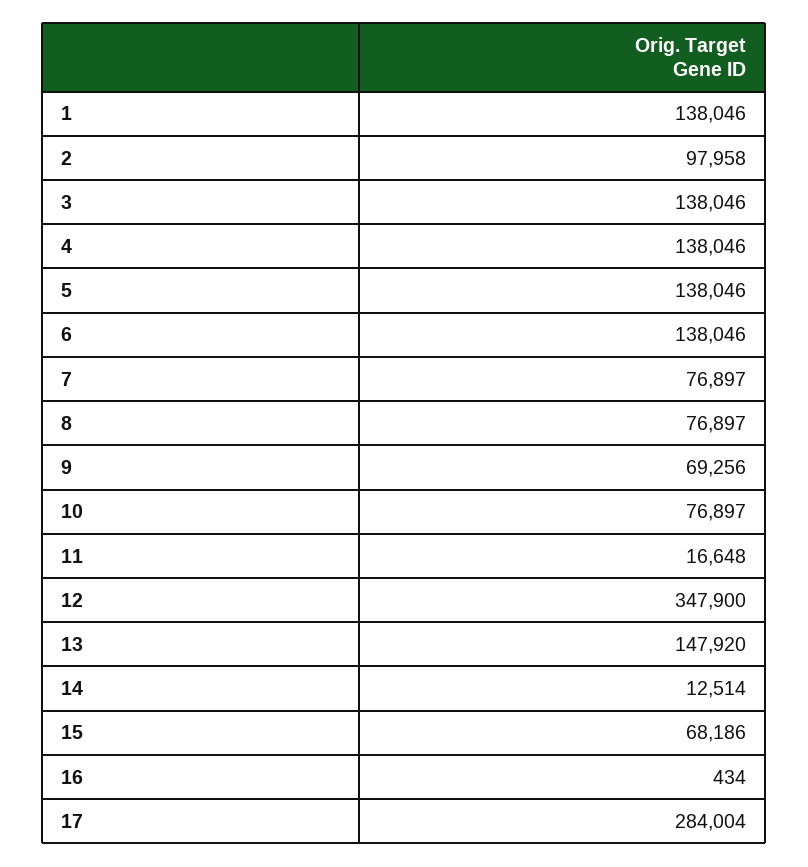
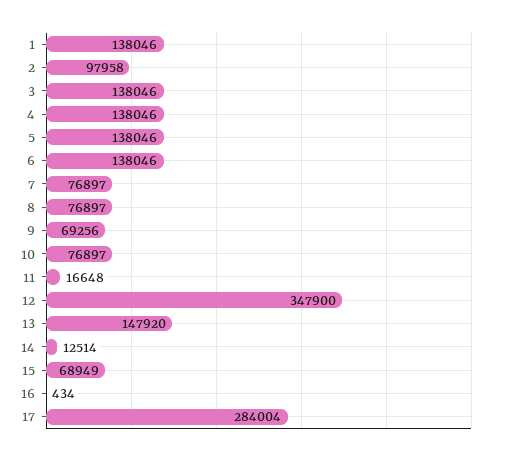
15: 68186 -> 68949

